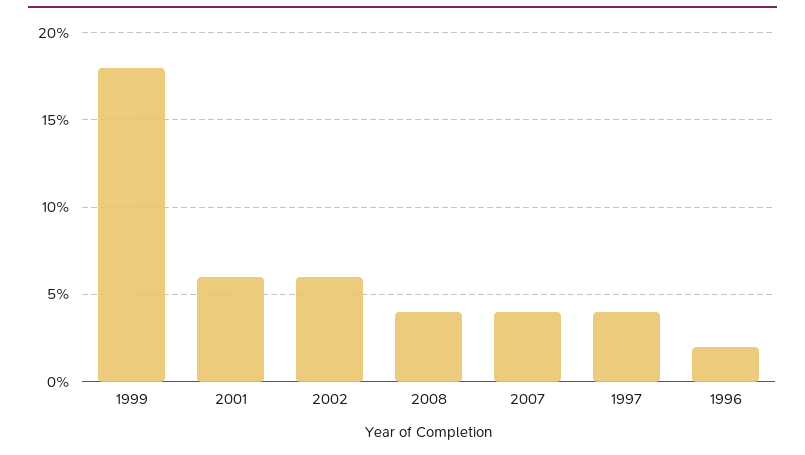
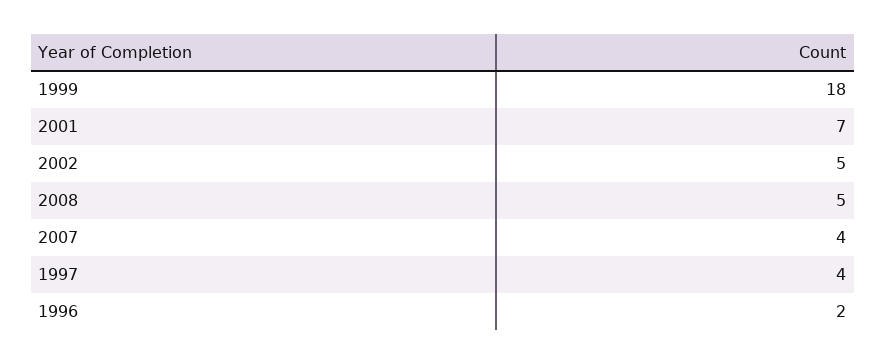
2001: 6 -> 7
2002: 6 -> 5
2008: 4 -> 5

